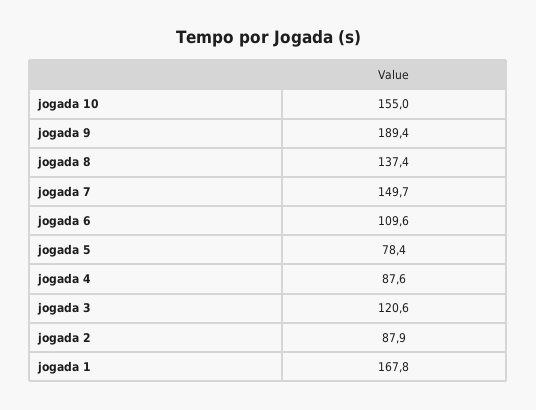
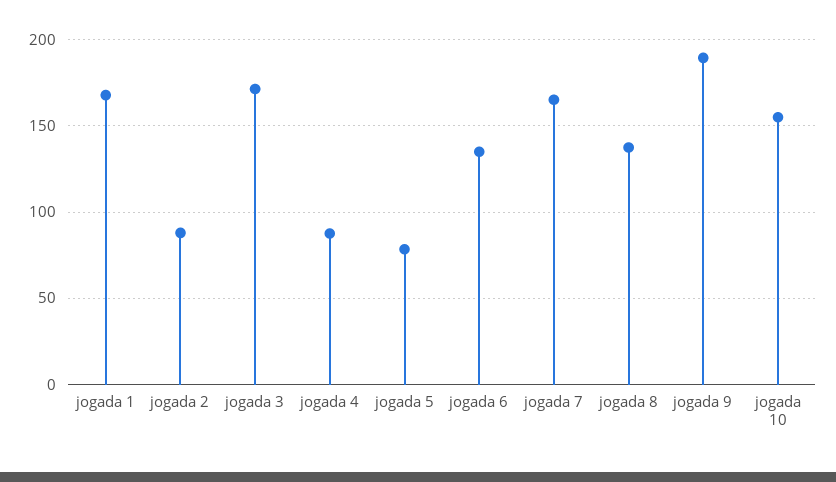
jogada 7: 149.7 -> 165
jogada 6: 109.6 -> 135
jogada 3: 120.6 -> 170

